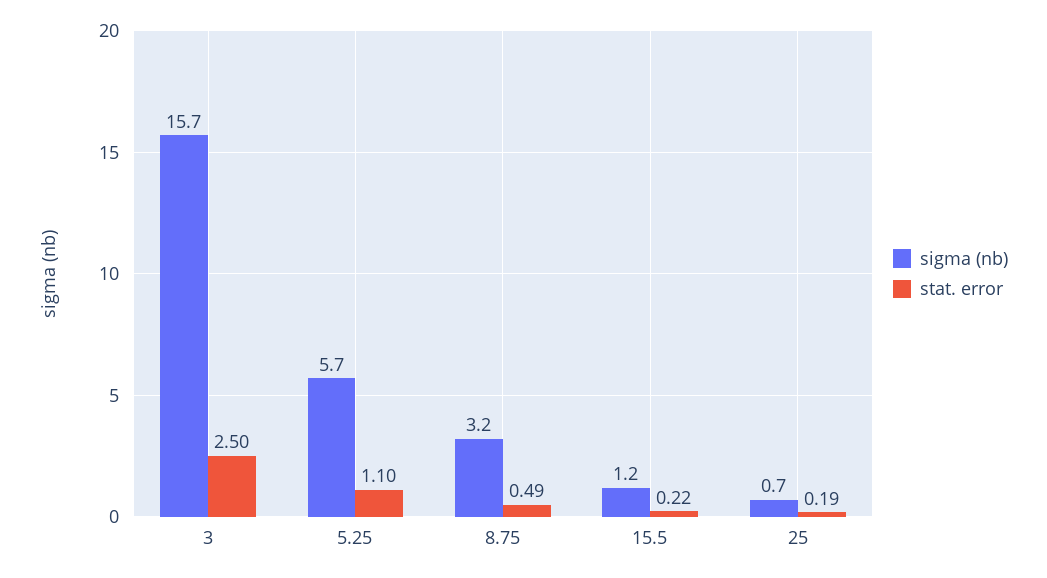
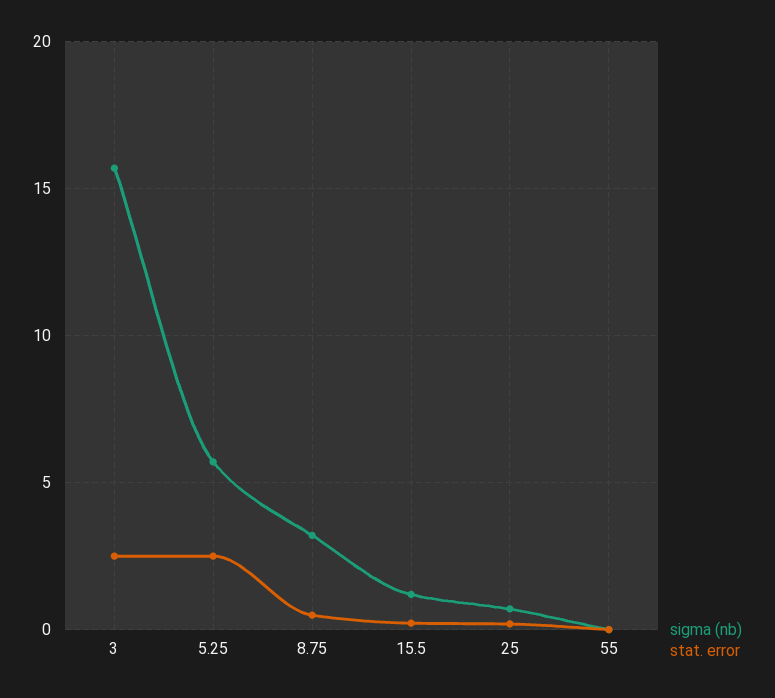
stat. error, 5.25: 1.1 -> 2.5
sigma (nb), 55: none -> 0
stat. error, 55: none -> 0

